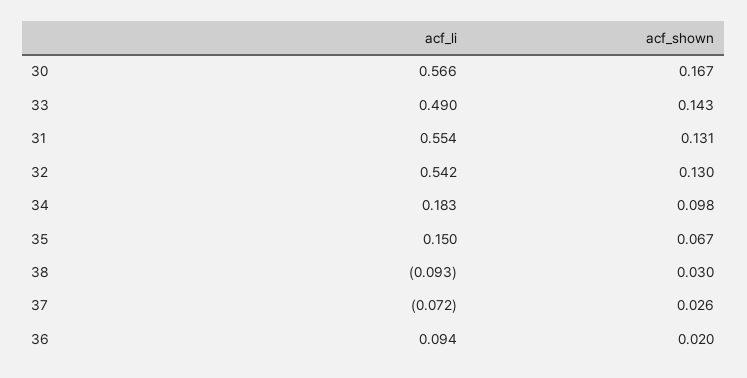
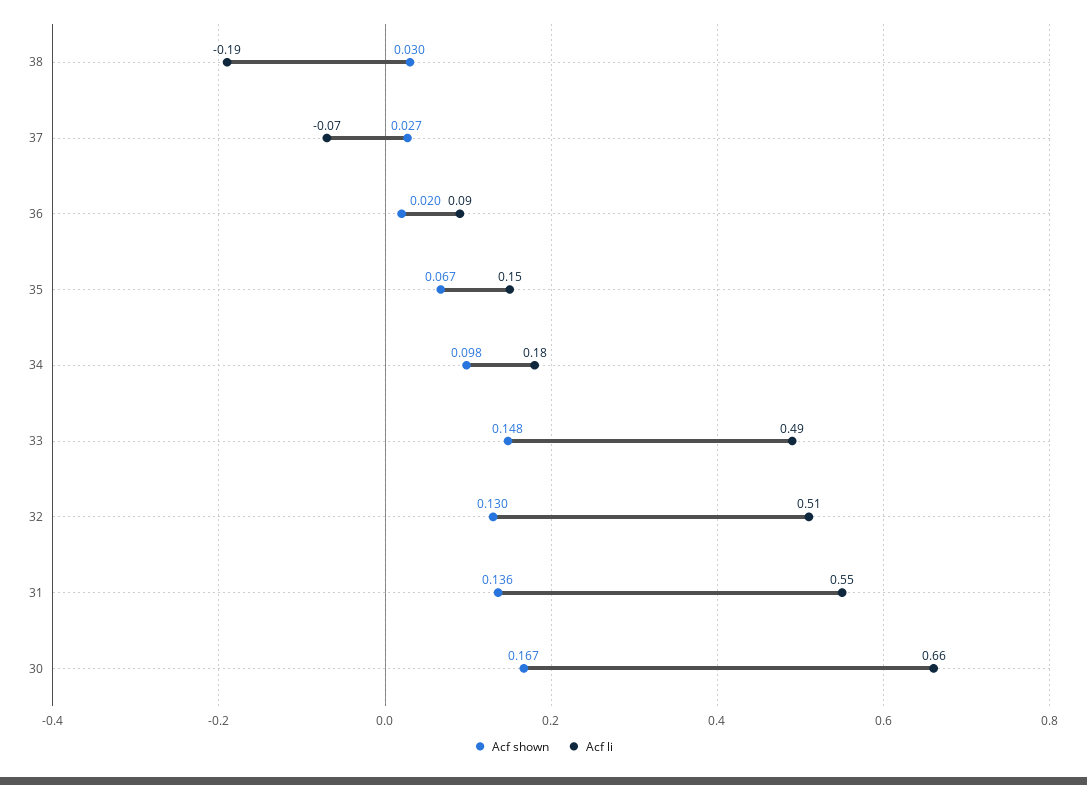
acf_li, 30: 0.566 -> 0.66
acf_shown, 33: 0.143 -> 0.148
acf_shown, 31: 0.131 -> 0.136
acf_li, 32: 0.542 -> 0.51
acf_li, 38: -0.093 -> -0.19
acf_shown, 37: 0.026 -> 0.027

